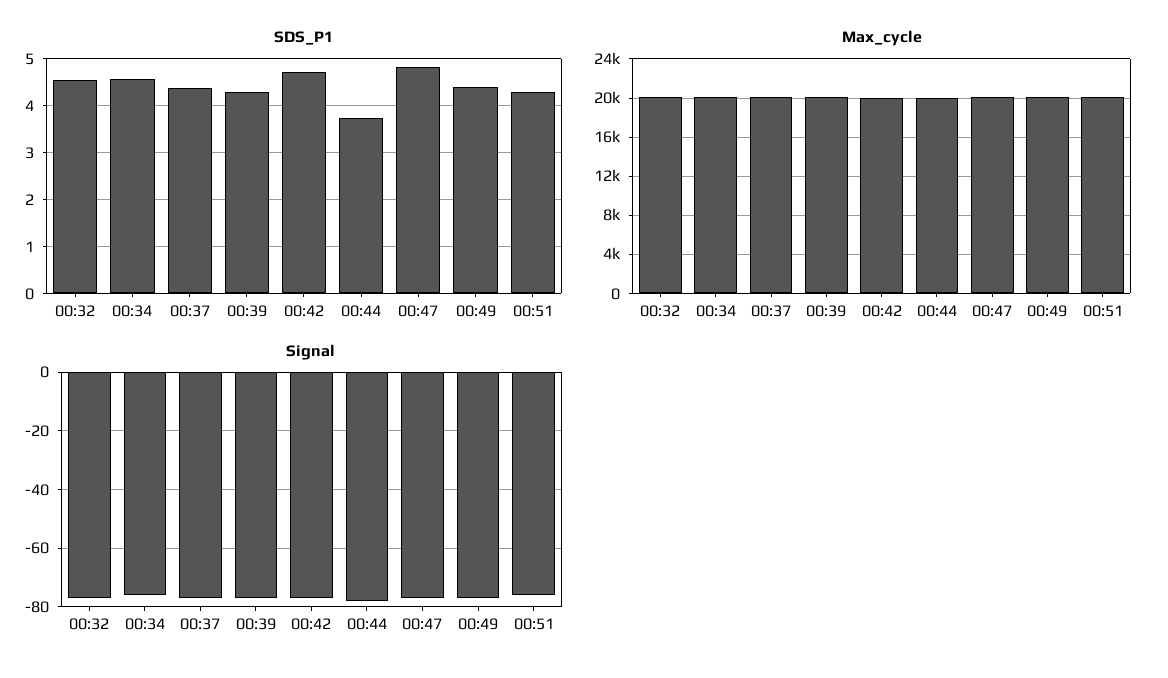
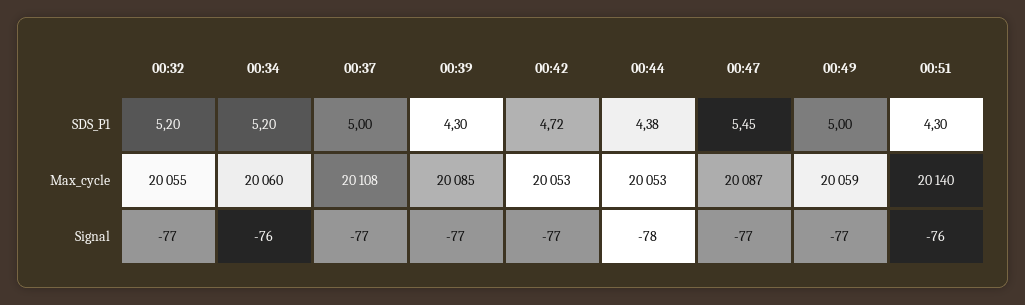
SDS_P1, 00:32: 4.6 -> 5.2
SDS_P1, 00:34: 4.6 -> 5.2
SDS_P1, 00:37: 4.4 -> 5
SDS_P1, 00:44: 3.8 -> 4.38
SDS_P1, 00:47: 4.8 -> 5.45
SDS_P1, 00:49: 4.4 -> 5

